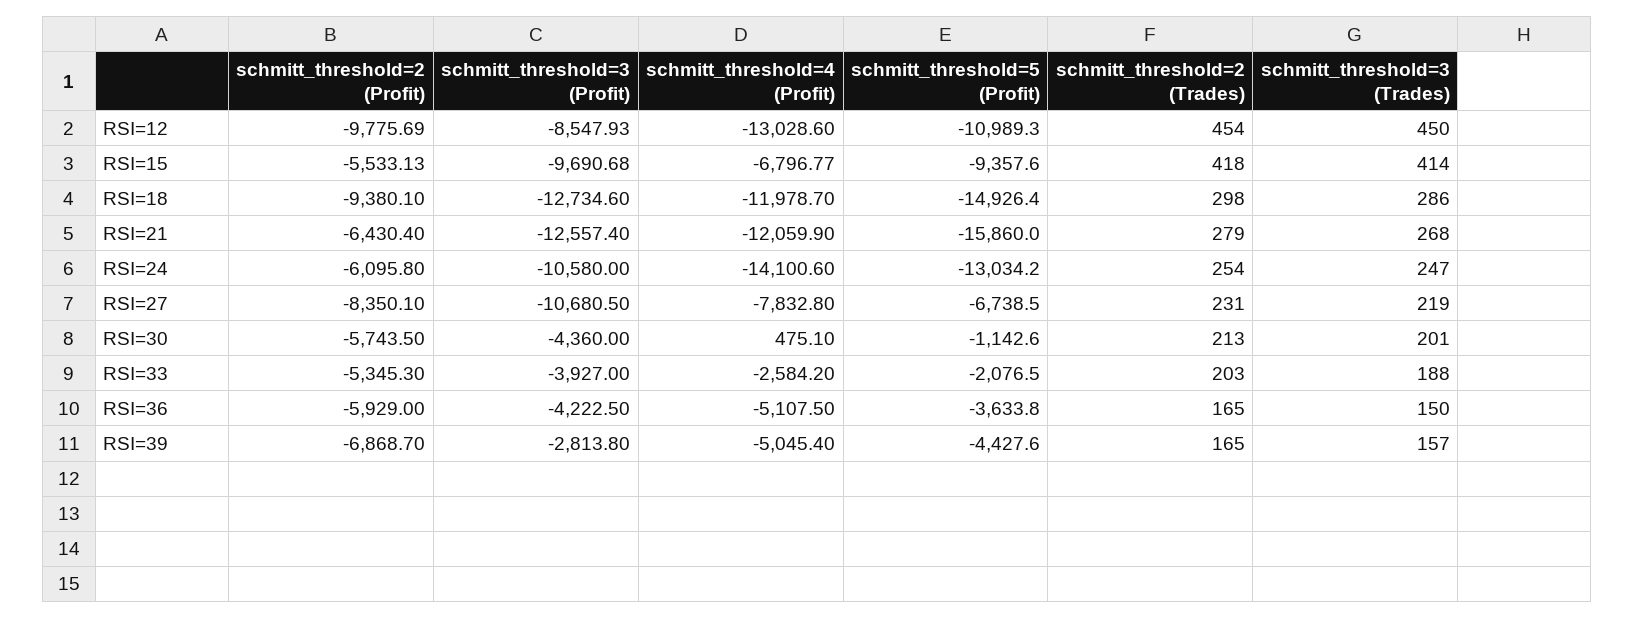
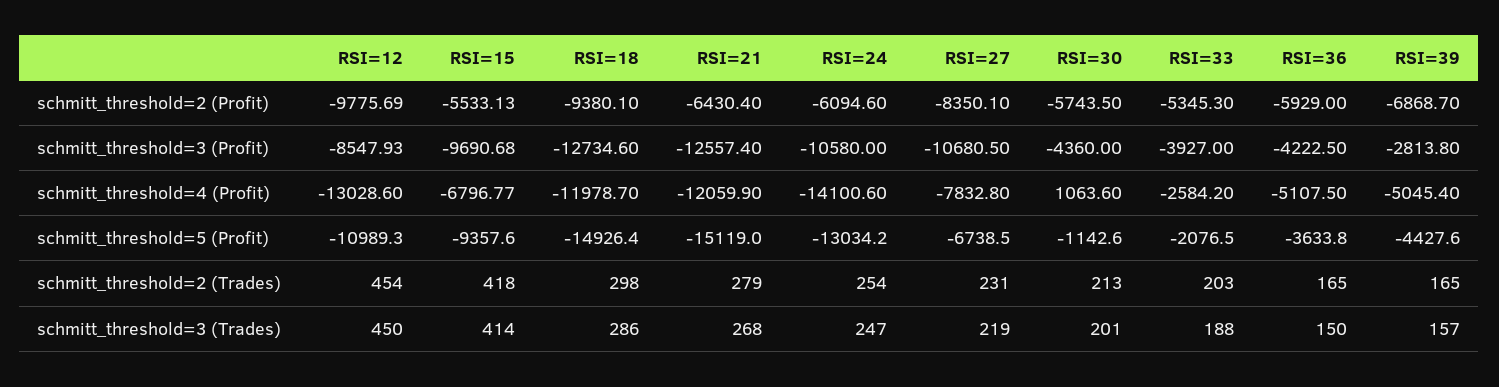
schmitt_threshold=5 (Profit), RSI=21: -15860 -> -15119
schmitt_threshold=2 (Profit), RSI=24: -6095.8 -> -6094.6
schmitt_threshold=4 (Profit), RSI=30: 475.1 -> 1063.6

